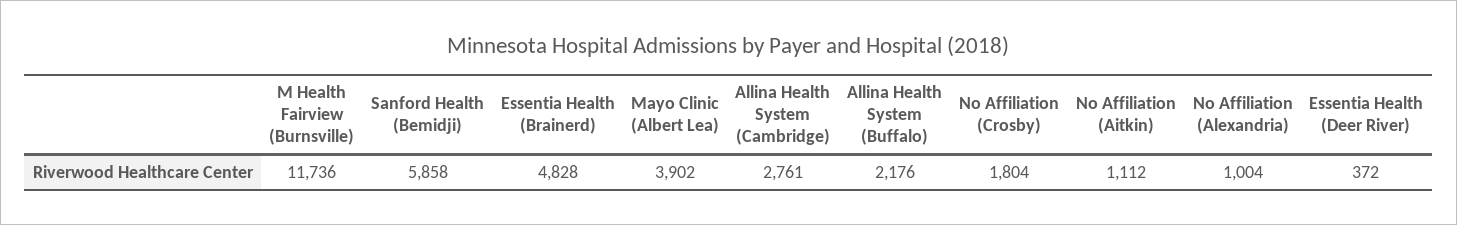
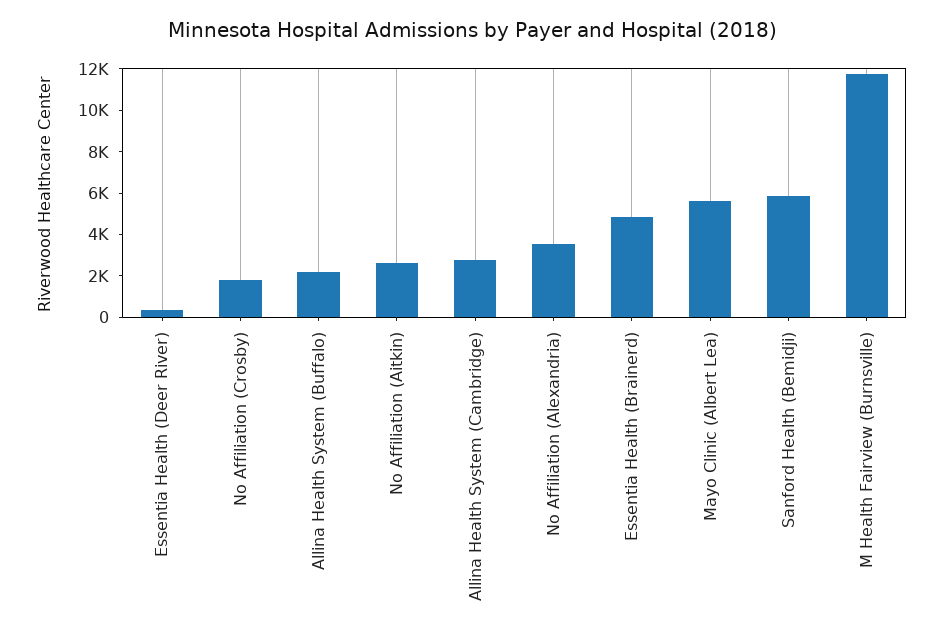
Mayo Clinic (Albert Lea): 3902 -> 5500
No Affiliation (Aitkin): 1112 -> 2500
No Affiliation (Alexandria): 1004 -> 3500

